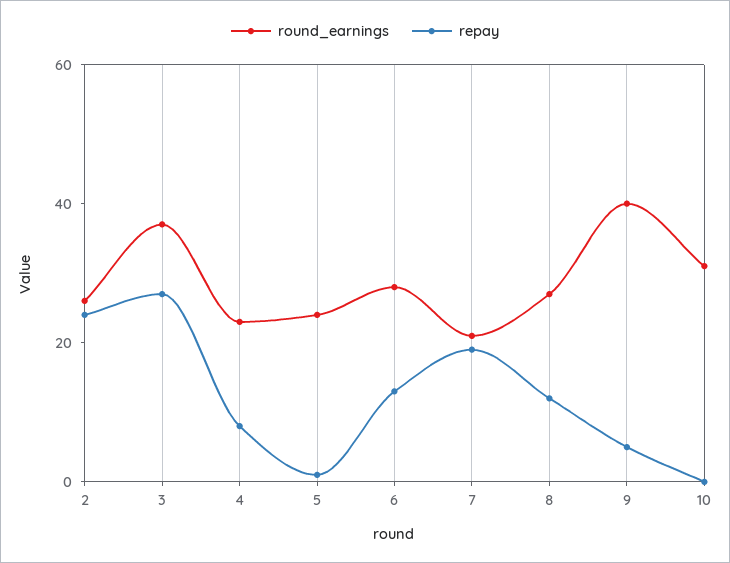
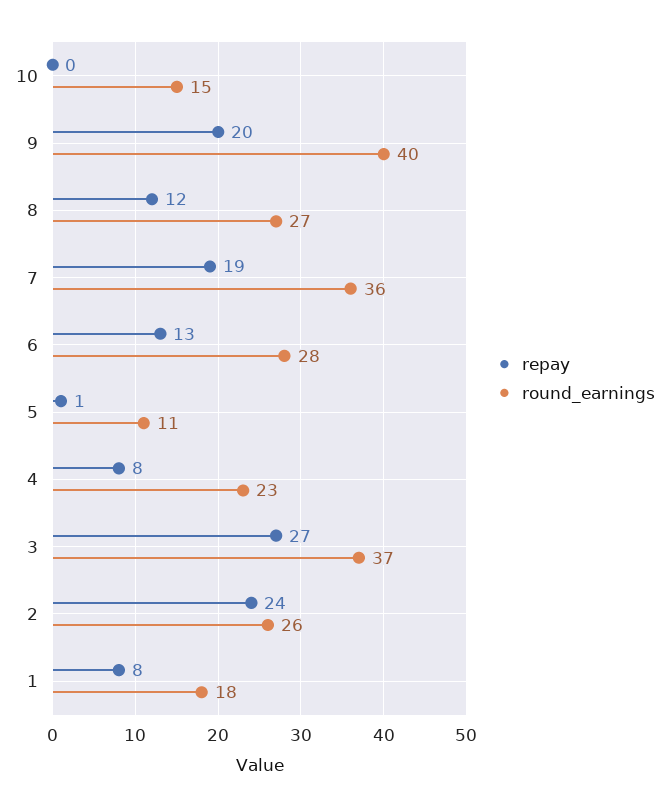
round_earnings, 5: 25 -> 11
round_earnings, 7: 20 -> 36
repay, 9: 5 -> 20
round_earnings, 10: 30 -> 15
repay, 1: none -> 8
round_earnings, 1: none -> 18

